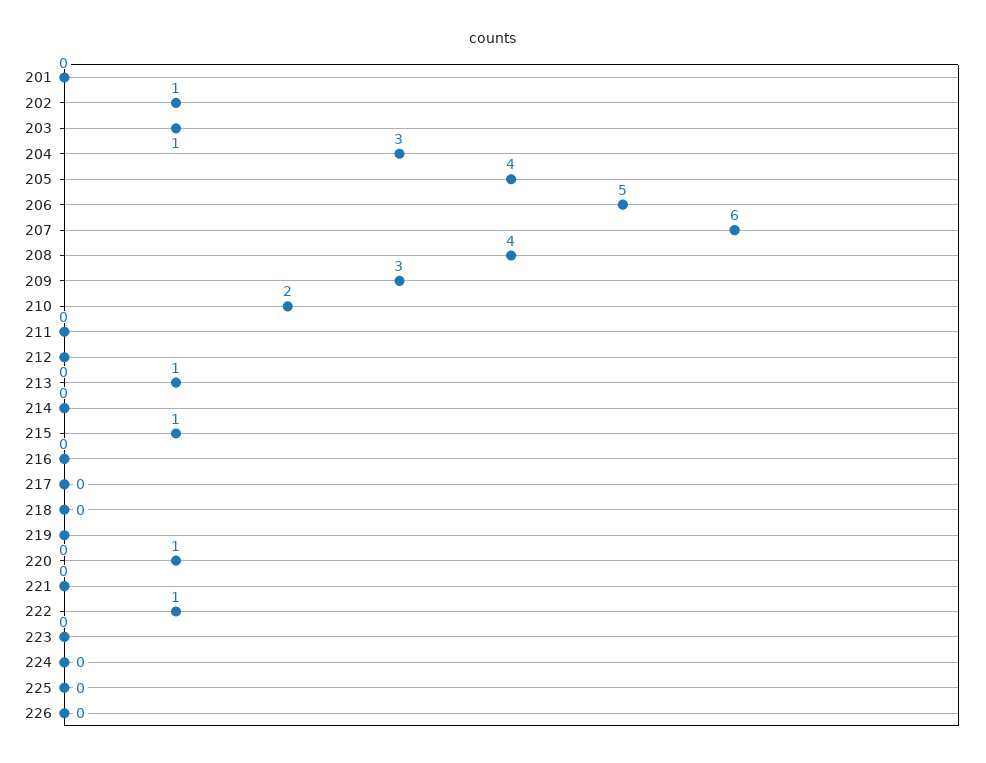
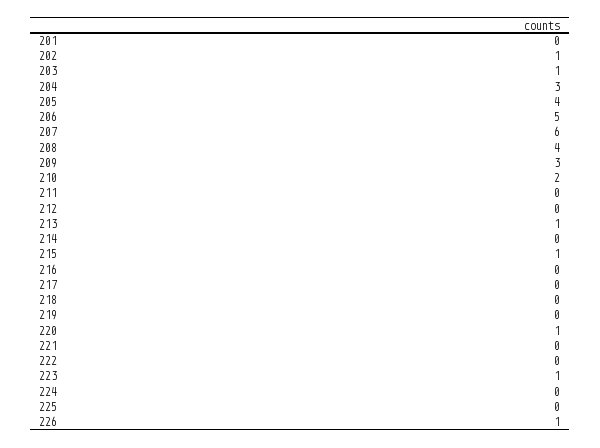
222: 1 -> 0
223: 0 -> 1
226: 0 -> 1

